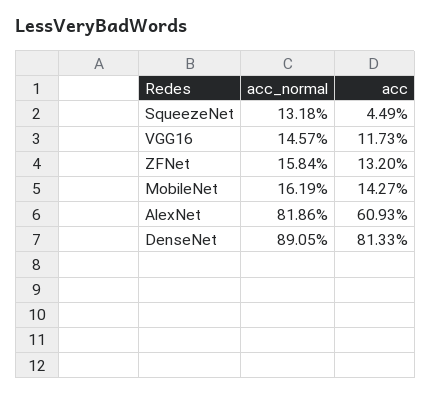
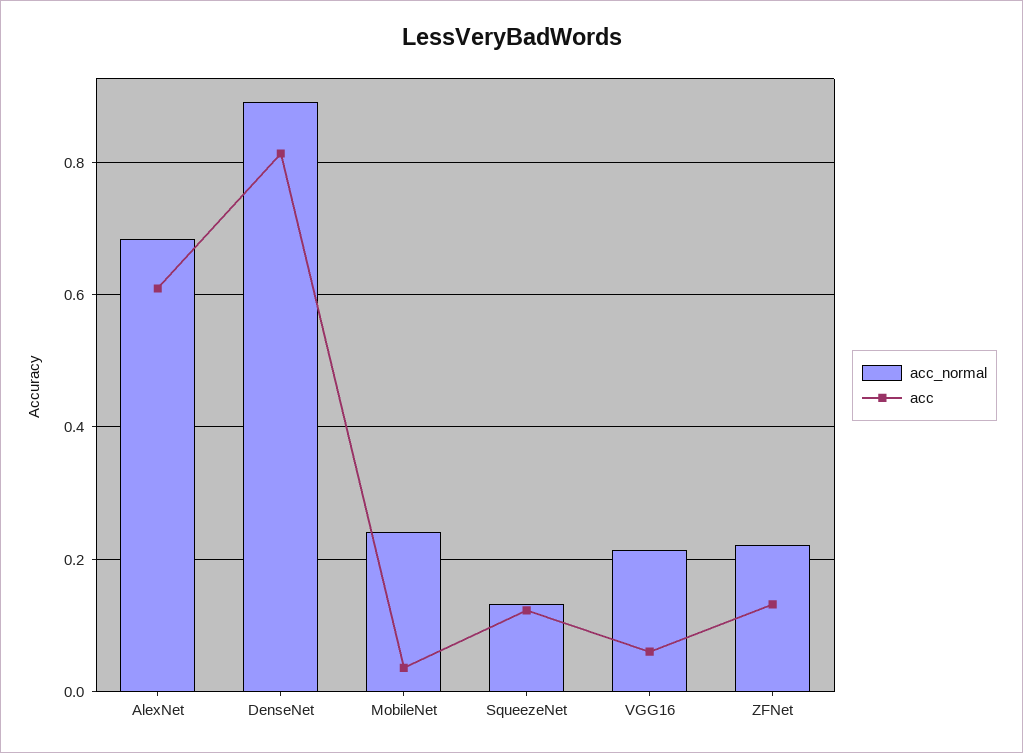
acc, SqueezeNet: 0.0449 -> 0.12
acc_normal, VGG16: 0.1457 -> 0.22
acc, VGG16: 0.1173 -> 0.06
acc_normal, ZFNet: 0.1584 -> 0.22
acc_normal, MobileNet: 0.1619 -> 0.24
acc, MobileNet: 0.1427 -> 0.04
acc_normal, AlexNet: 0.8186 -> 0.68

